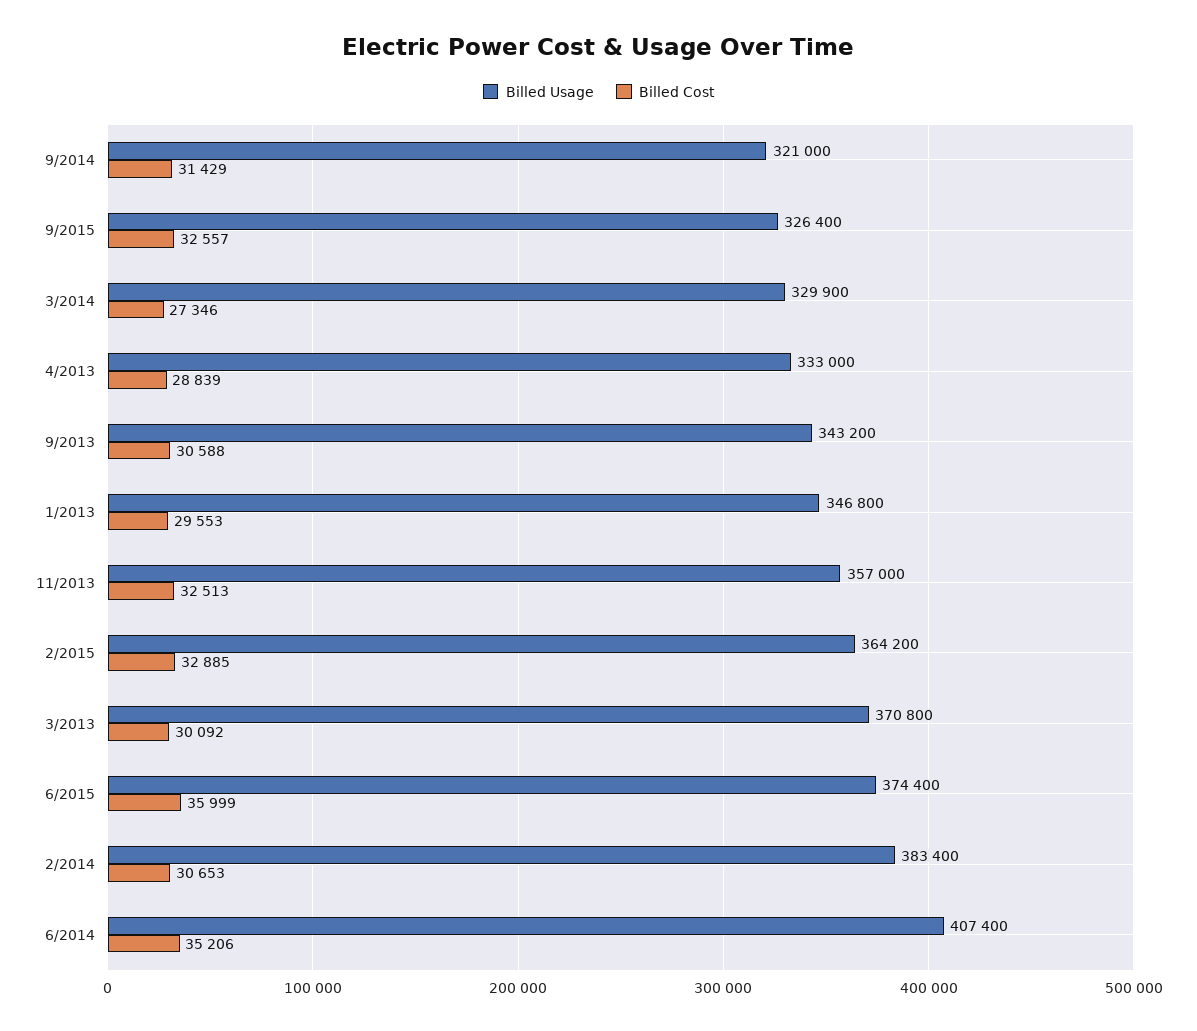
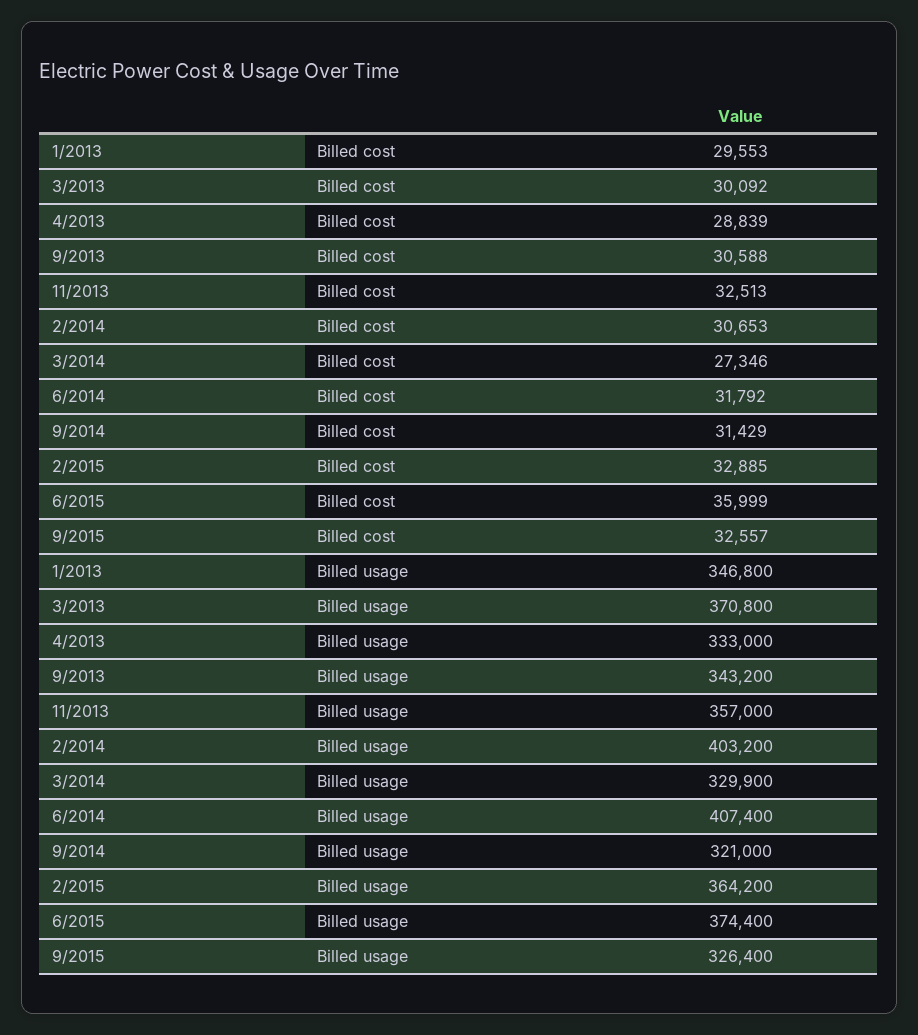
Billed Usage, 2/2014: 383400 -> 403200
Billed Cost, 6/2014: 35206 -> 31792

